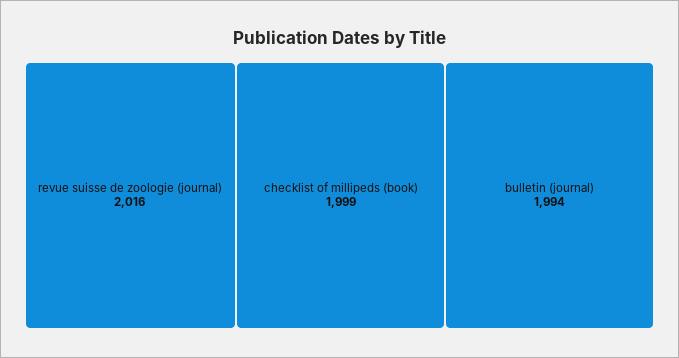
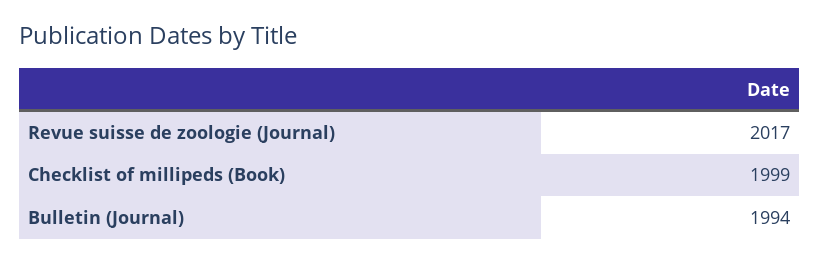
revue suisse de zoologie (journal): 2016 -> 2017

